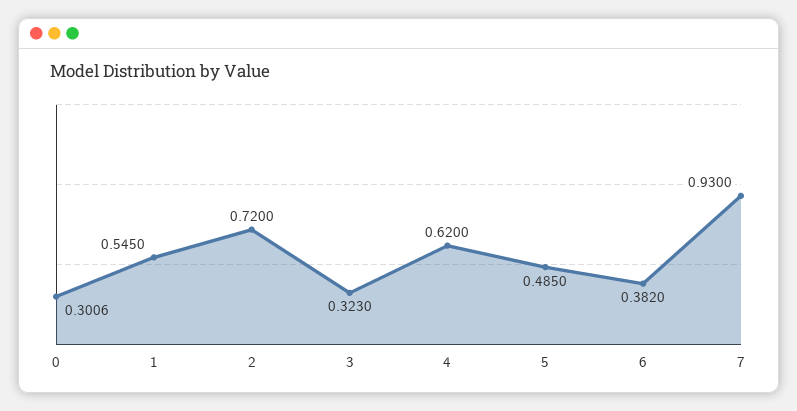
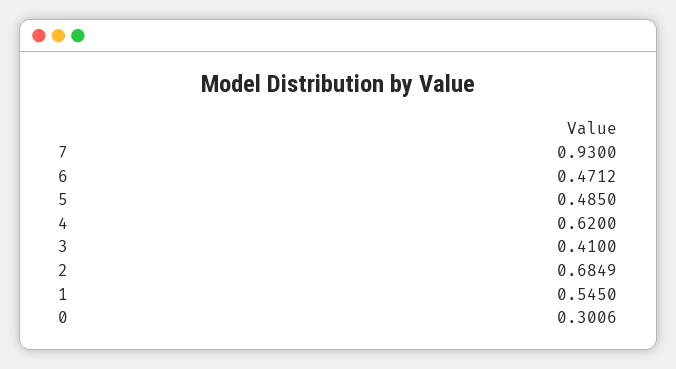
2: 0.72 -> 0.6849
3: 0.323 -> 0.41
6: 0.382 -> 0.4712

